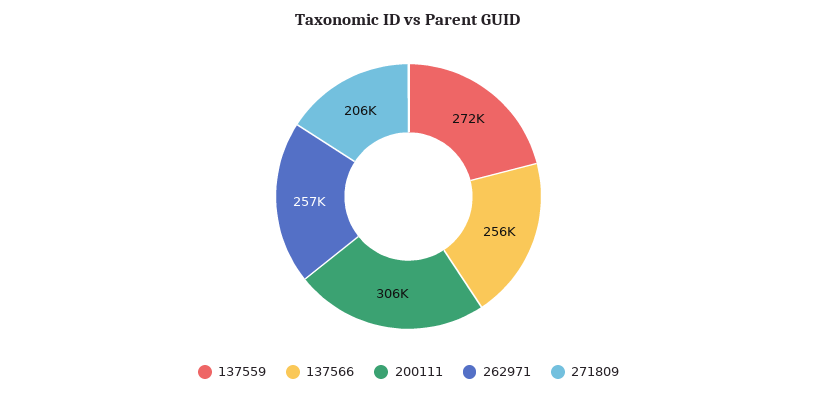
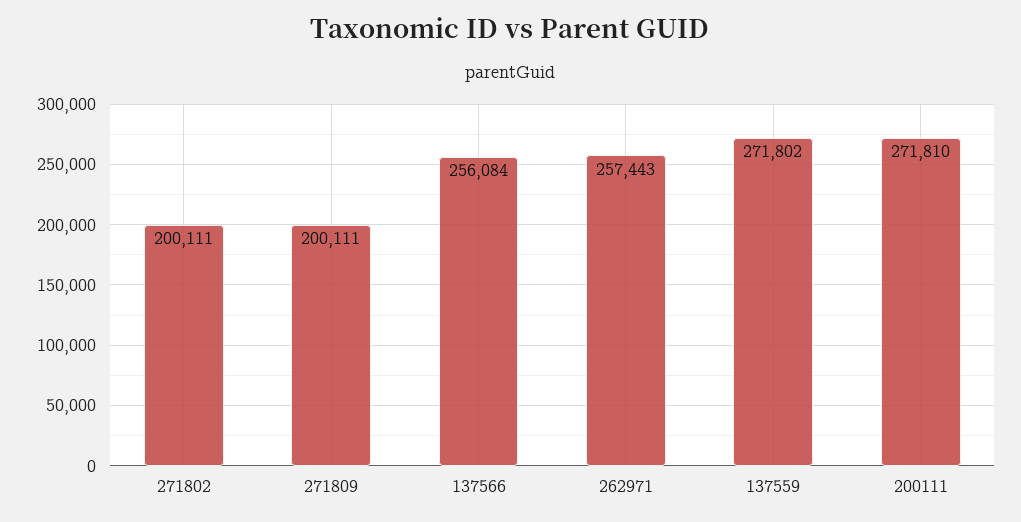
200111: 306000 -> 271810
271809: 206000 -> 200111
271802: none -> 200111

